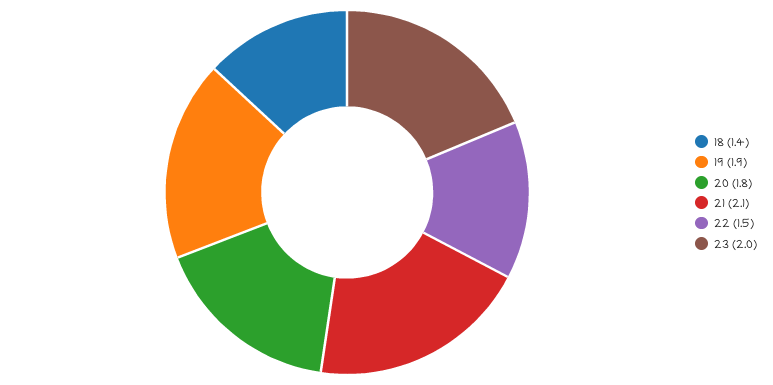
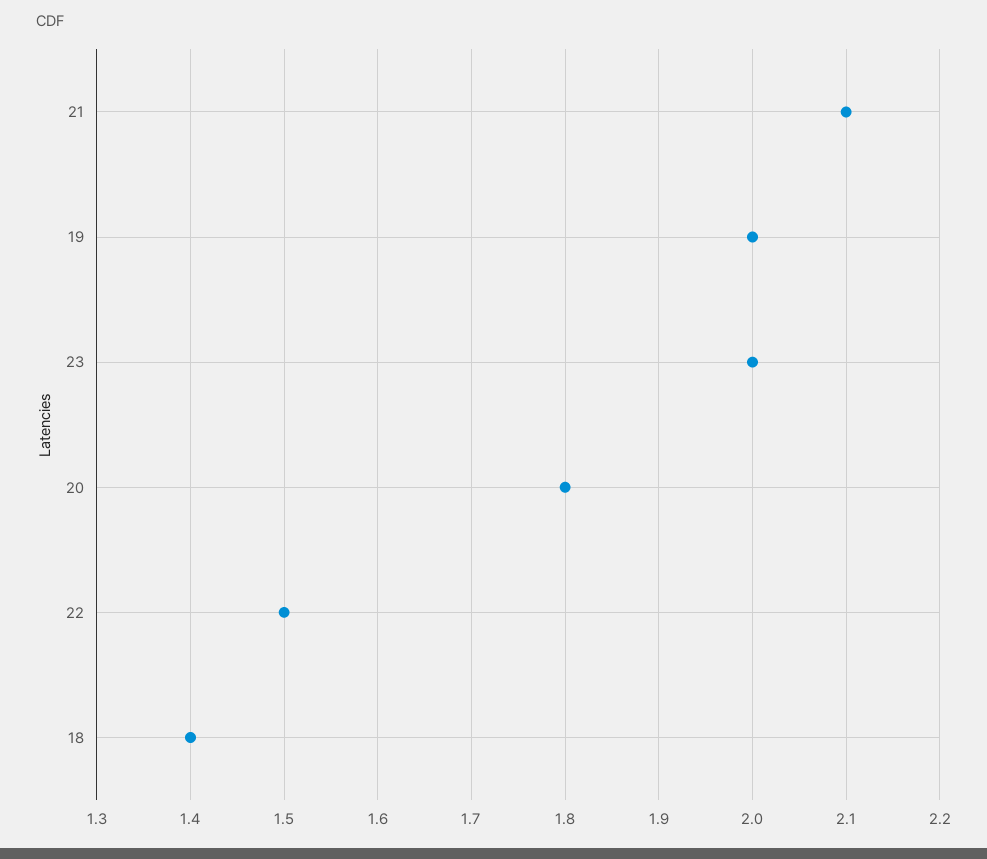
19: 1.9 -> 2

